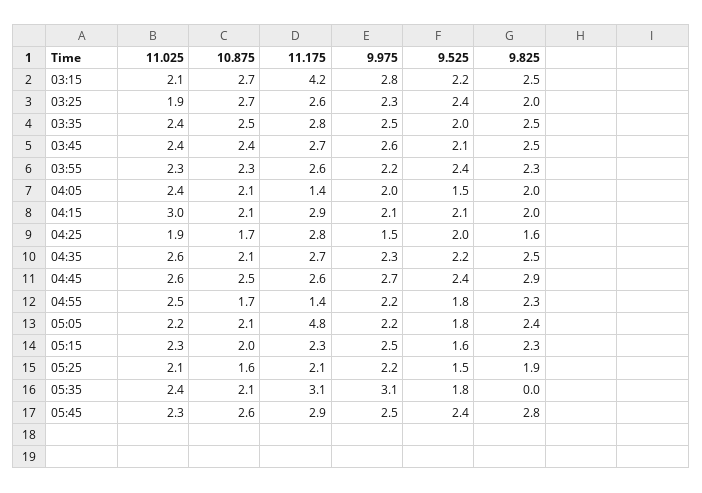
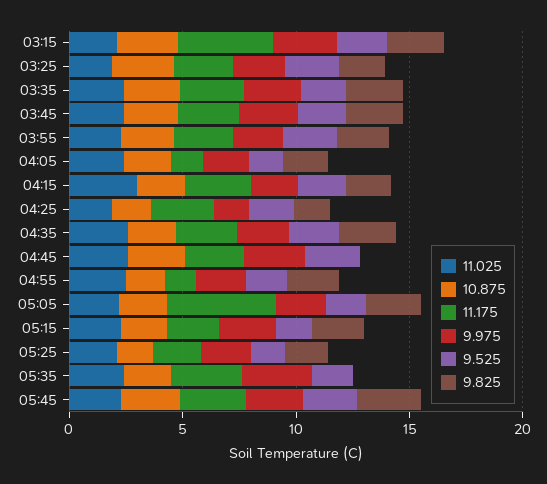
9.825, 04:45: 2.9 -> 0

